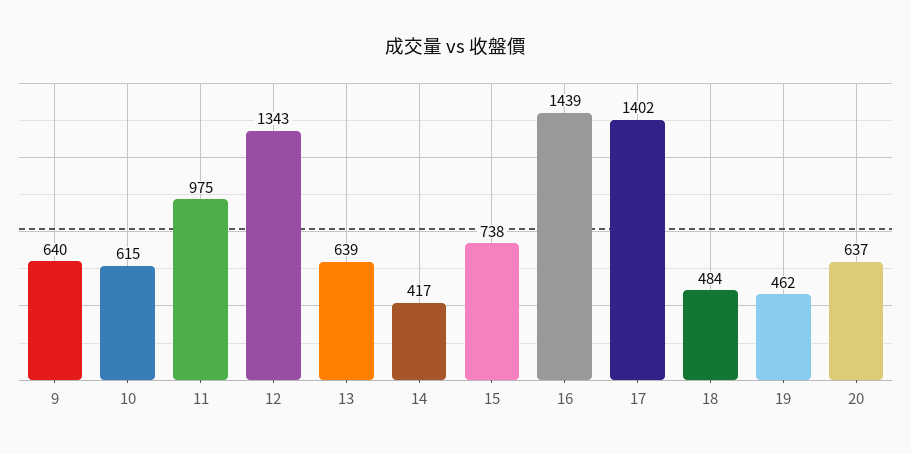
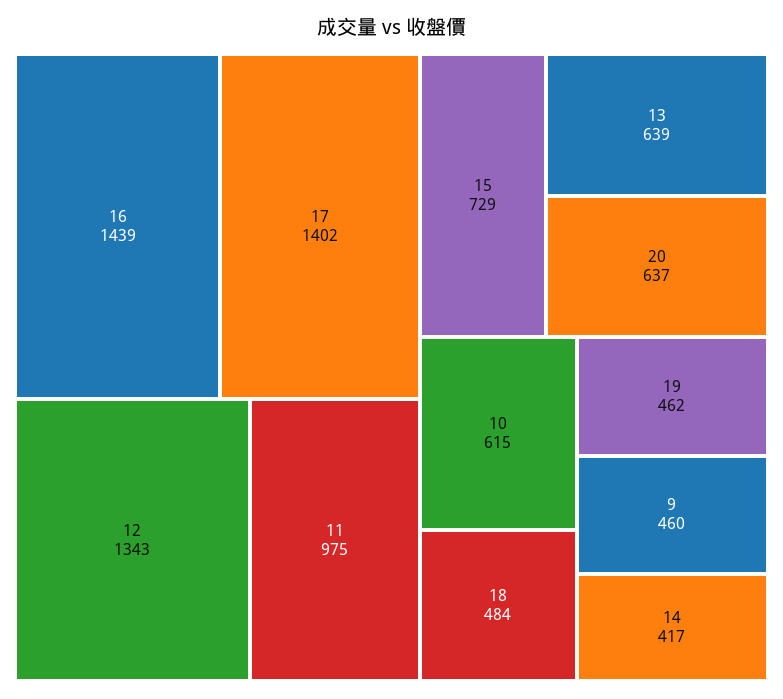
9: 640 -> 460
15: 738 -> 729

